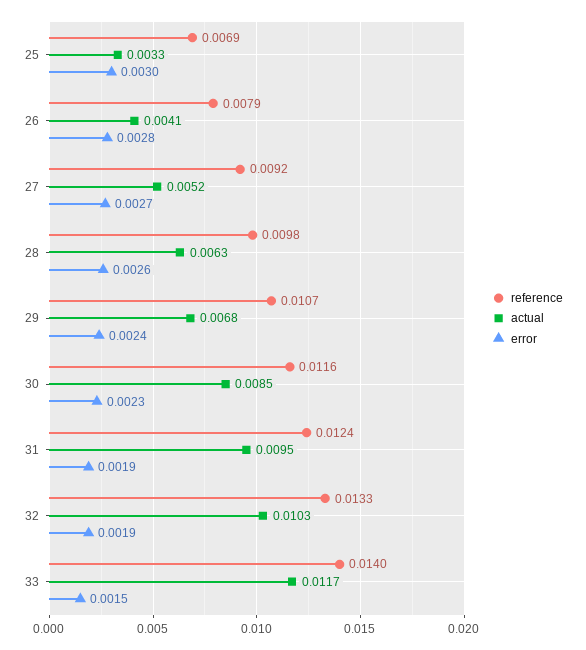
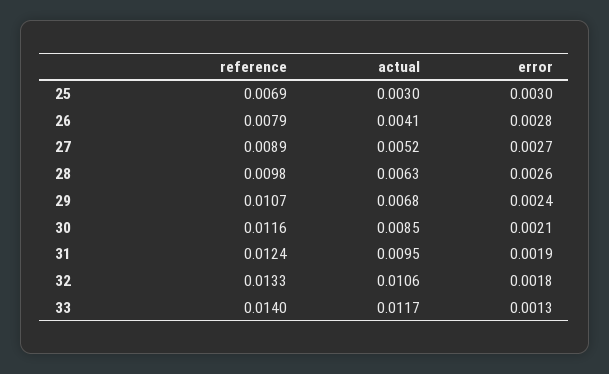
actual, 25: 0.0033 -> 0.003
reference, 27: 0.0092 -> 0.0089
error, 30: 0.0023 -> 0.0021
actual, 32: 0.0103 -> 0.0106
error, 32: 0.0019 -> 0.0018
error, 33: 0.0015 -> 0.0013

